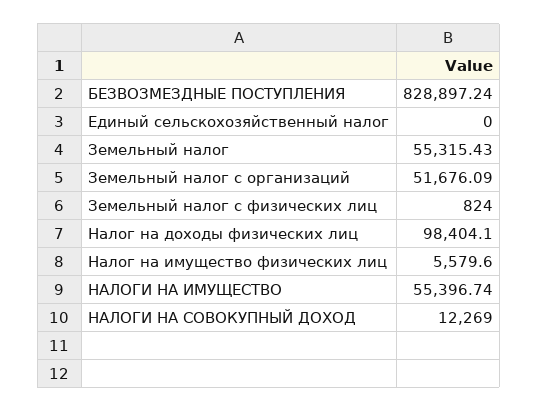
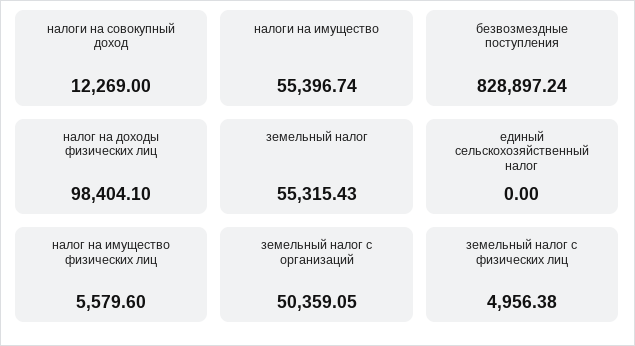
Земельный налог с организаций: 51676.09 -> 50359.05
Земельный налог с физических лиц: 824 -> 4956.38

